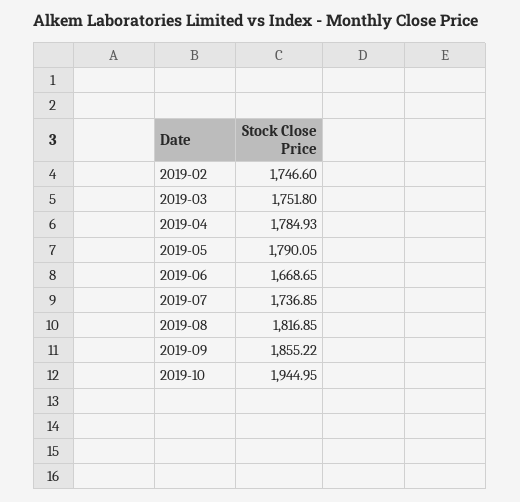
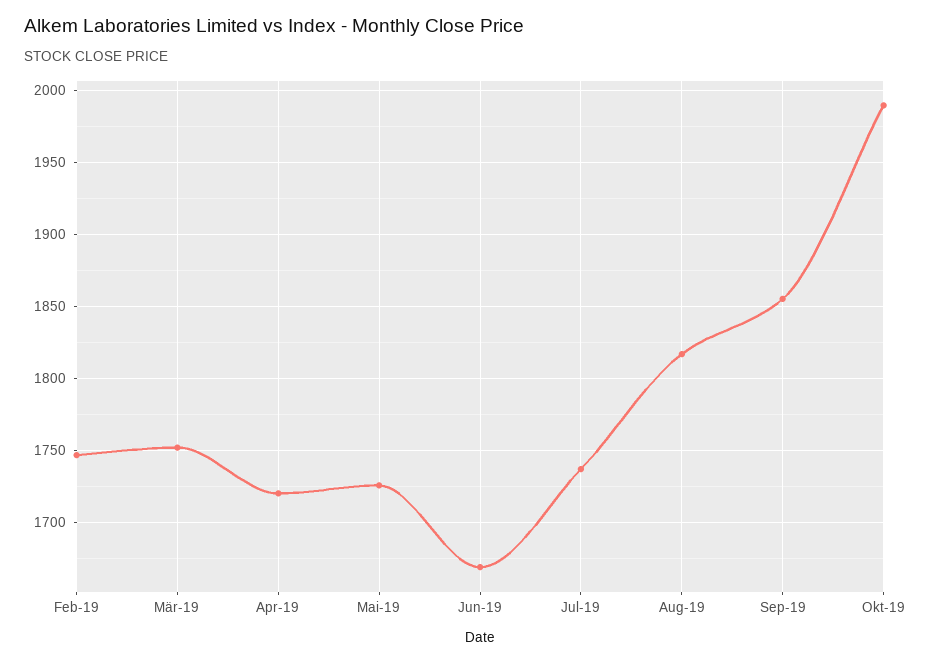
2019-04: 1784.93 -> 1720
2019-05: 1790.05 -> 1725
2019-10: 1944.95 -> 1990

